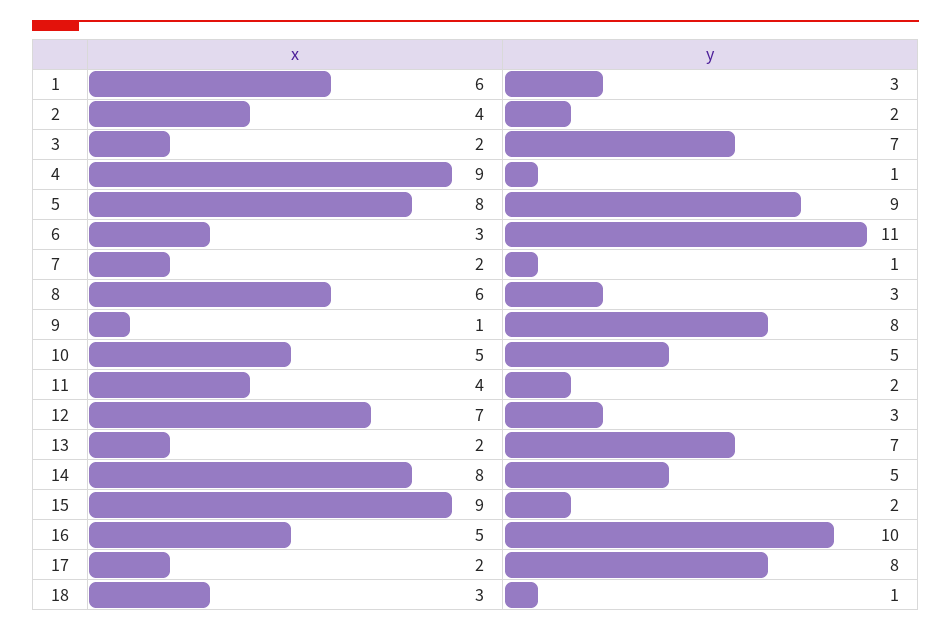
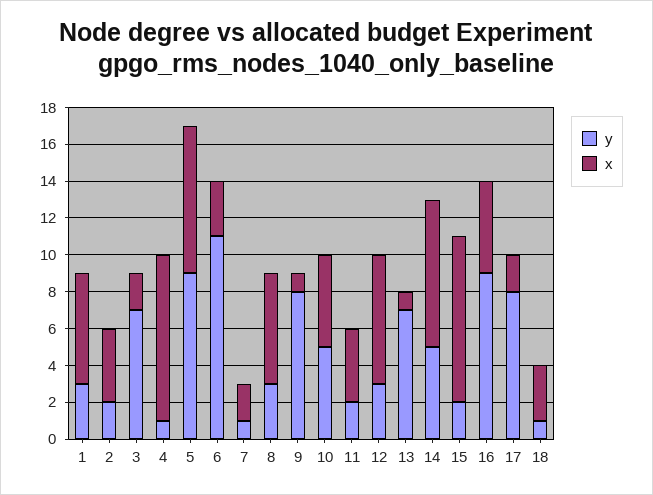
x, 13: 2 -> 1
y, 16: 10 -> 9

